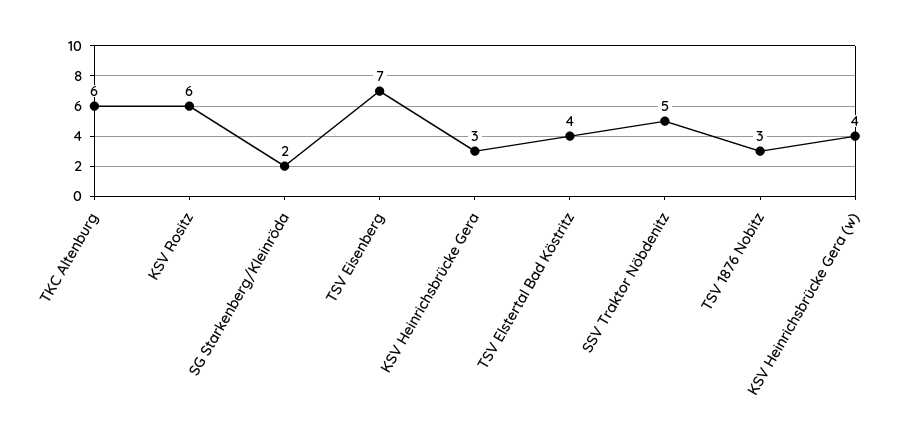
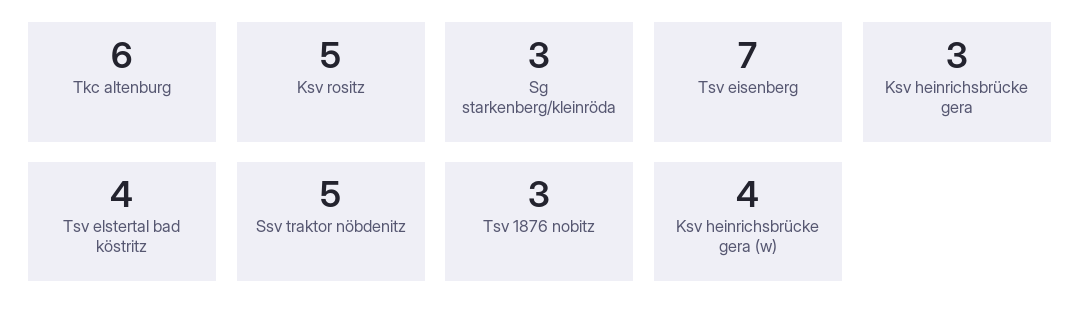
KSV Rositz: 6 -> 5
SG Starkenberg/Kleinröda: 2 -> 3

